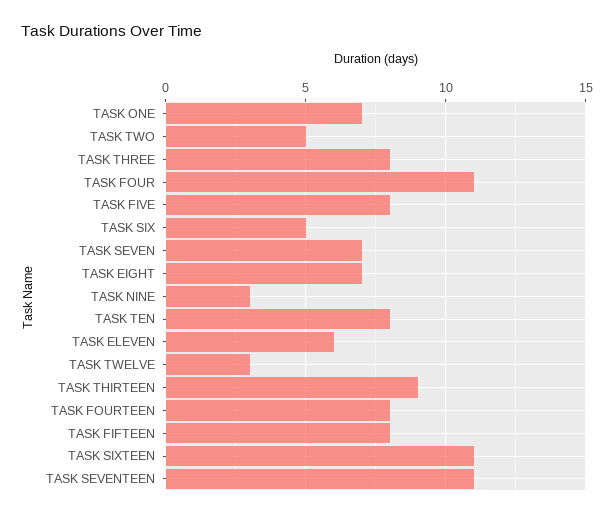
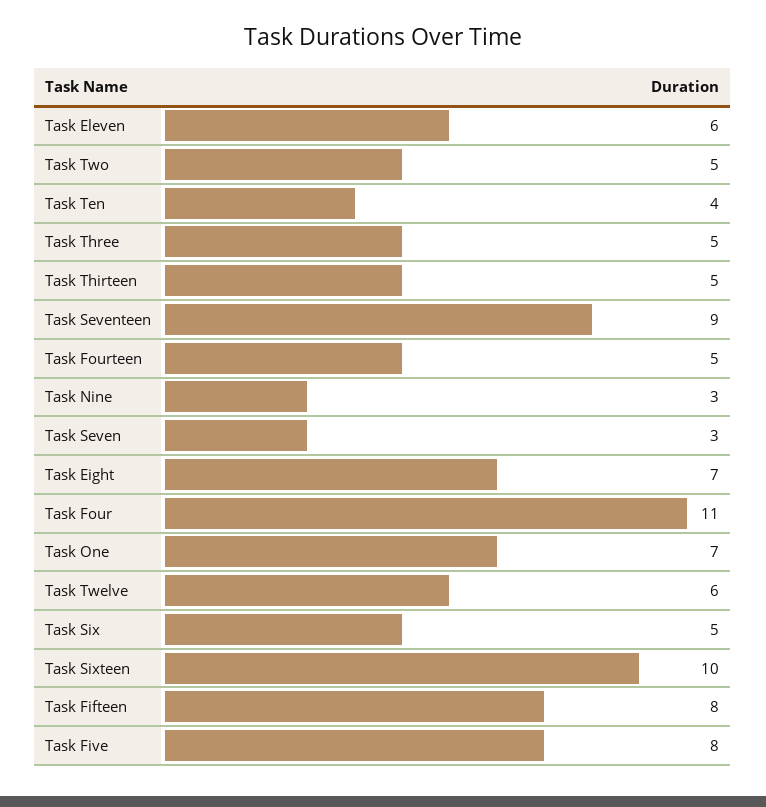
TASK THREE: 8 -> 5
TASK SEVEN: 7 -> 3
TASK TEN: 8 -> 4
TASK TWELVE: 3 -> 6
TASK THIRTEEN: 9 -> 5
TASK FOURTEEN: 8 -> 5
TASK SIXTEEN: 11 -> 10
TASK SEVENTEEN: 11 -> 9

